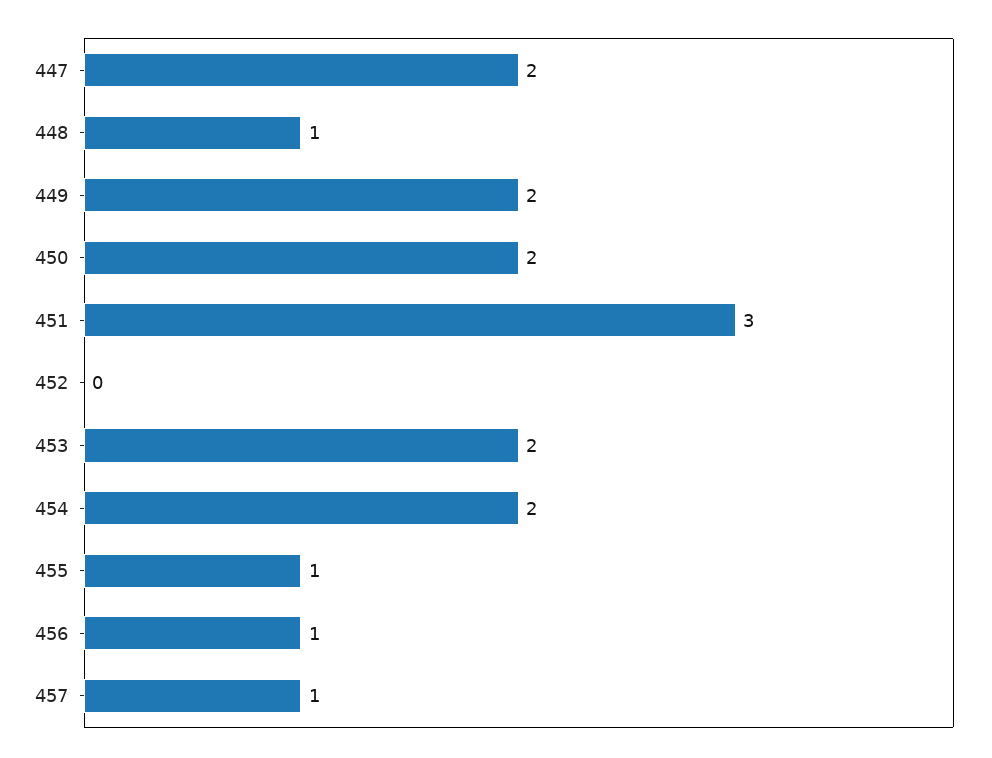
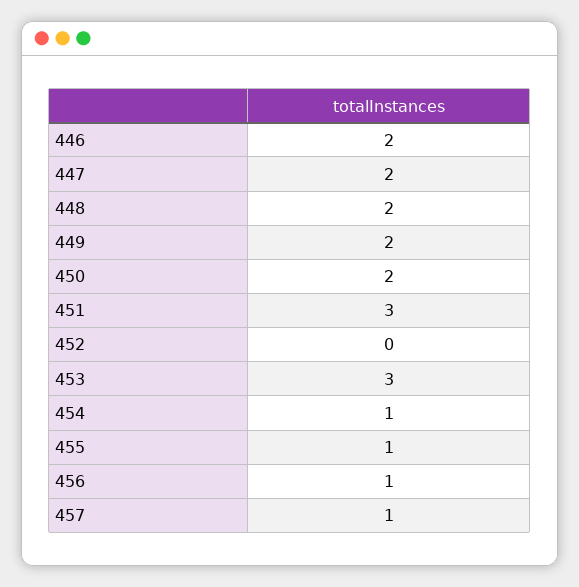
448: 1 -> 2
453: 2 -> 3
454: 2 -> 1
446: none -> 2

